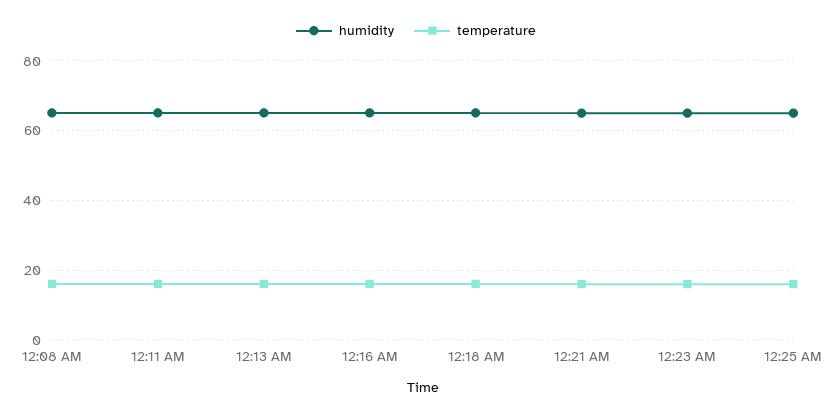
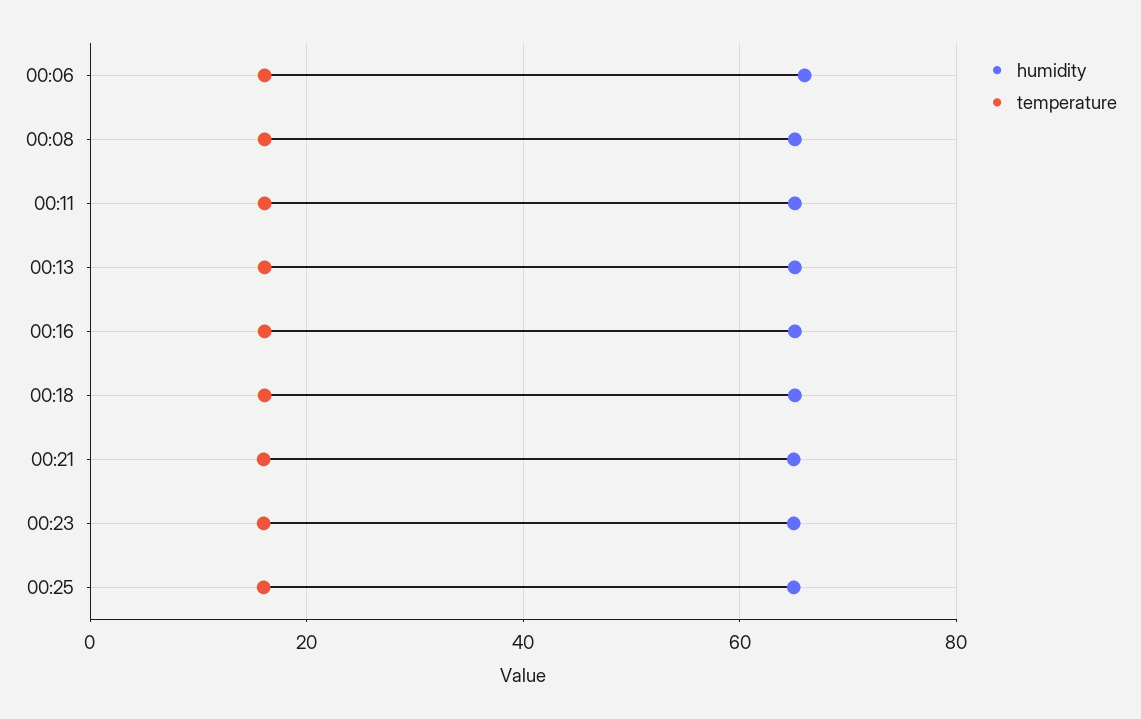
humidity, 00:06: none -> 66
temperature, 00:06: none -> 16

